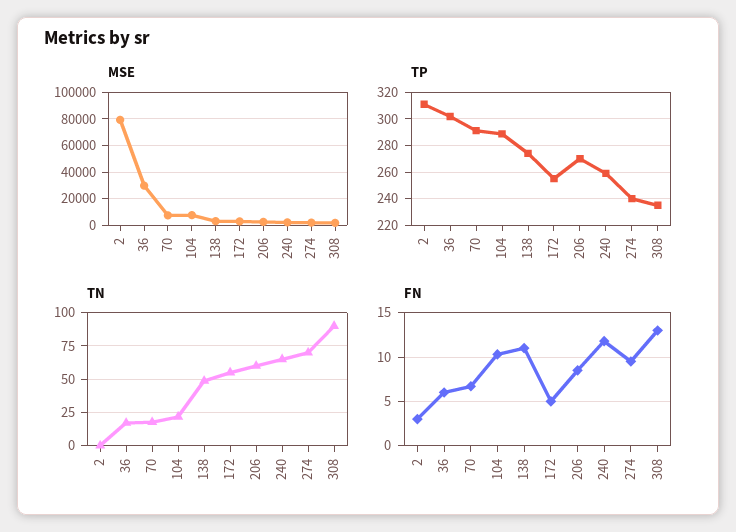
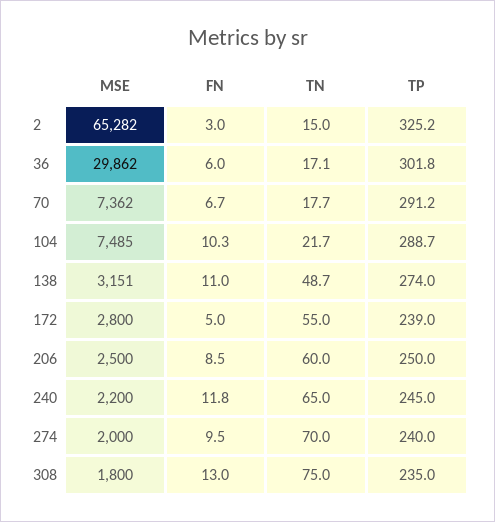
MSE, 2: 80000 -> 65282
TP, 2: 310 -> 325.2
TP, 172: 255 -> 239
TP, 206: 270 -> 250
TP, 240: 260 -> 245
TN, 2: 0 -> 15
TN, 308: 90 -> 75

